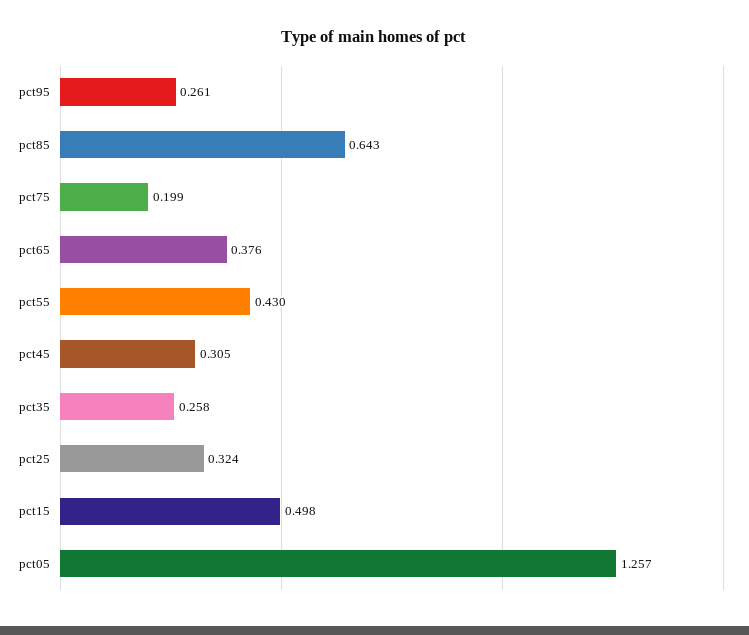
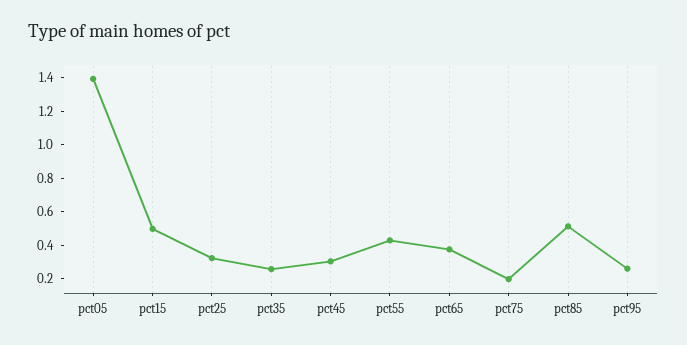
pct85: 0.643 -> 0.5
pct05: 1.257 -> 1.4

